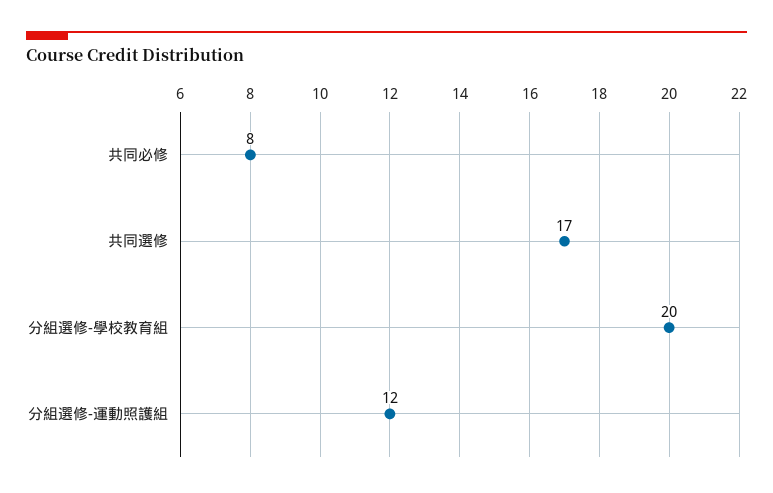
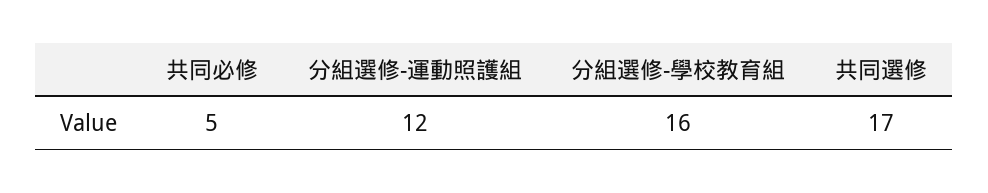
共同必修: 8 -> 5
分組選修-學校教育組: 20 -> 16

